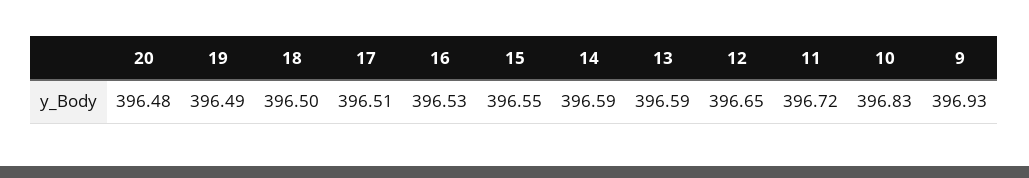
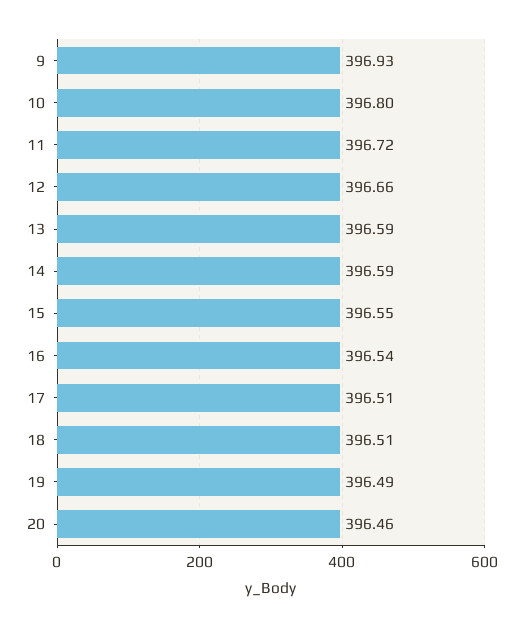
20: 396.48 -> 396.46
18: 396.5 -> 396.51
16: 396.53 -> 396.54
12: 396.65 -> 396.66
10: 396.83 -> 396.8

